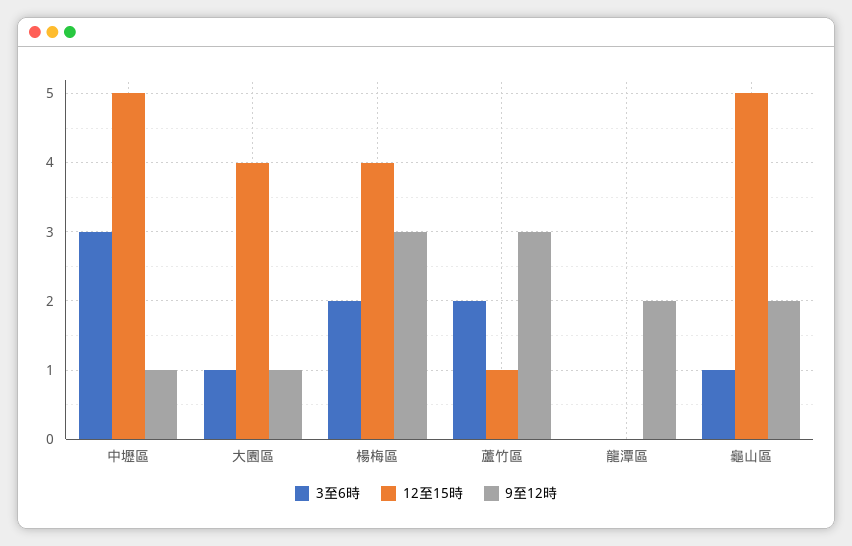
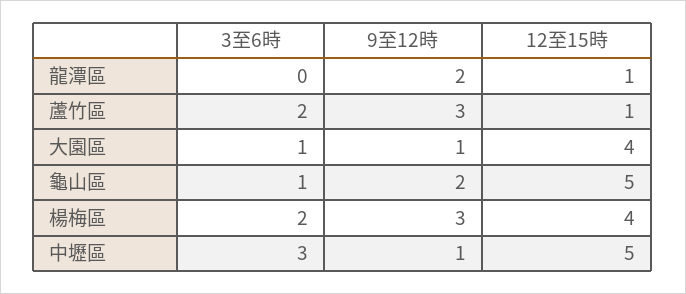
12至15時, 龍潭區: 0 -> 1

